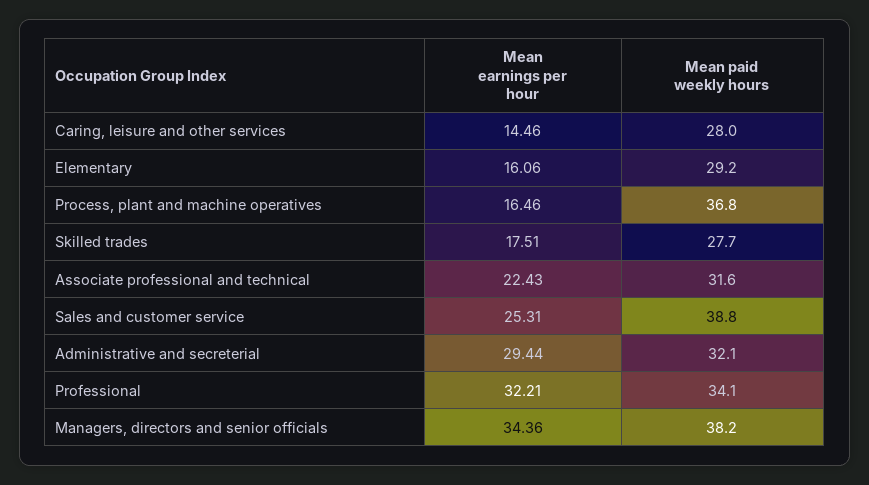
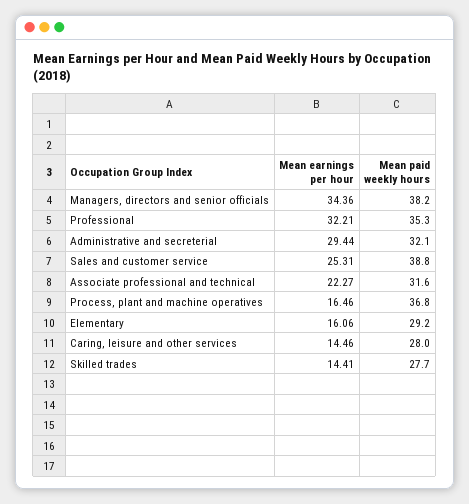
Mean earnings per hour, Skilled trades: 17.51 -> 14.41
Mean earnings per hour, Associate professional and technical: 22.43 -> 22.27
Mean paid weekly hours, Professional: 34.1 -> 35.3

